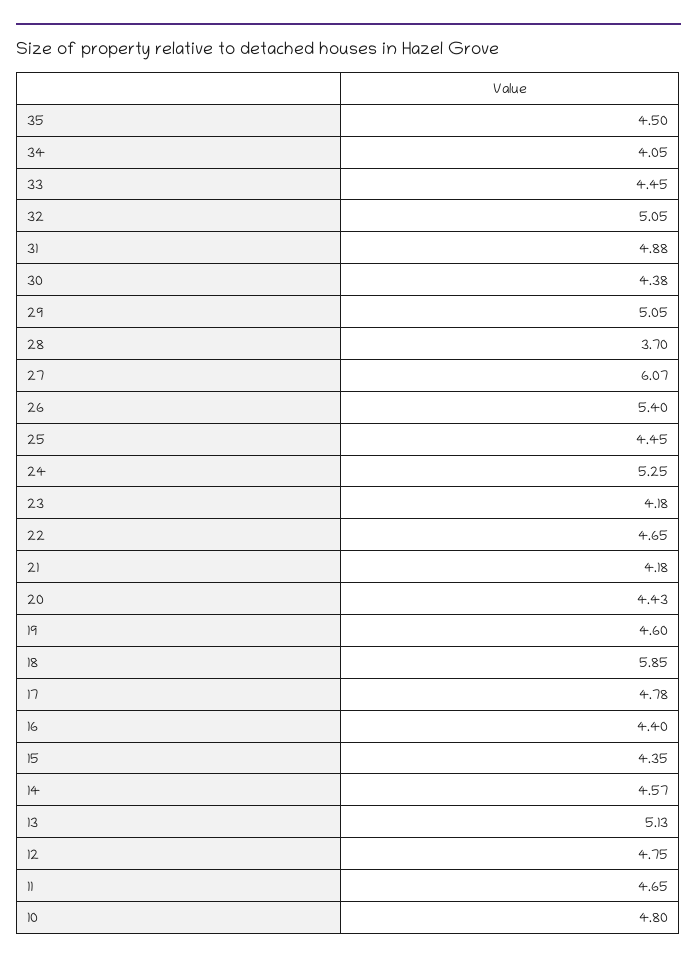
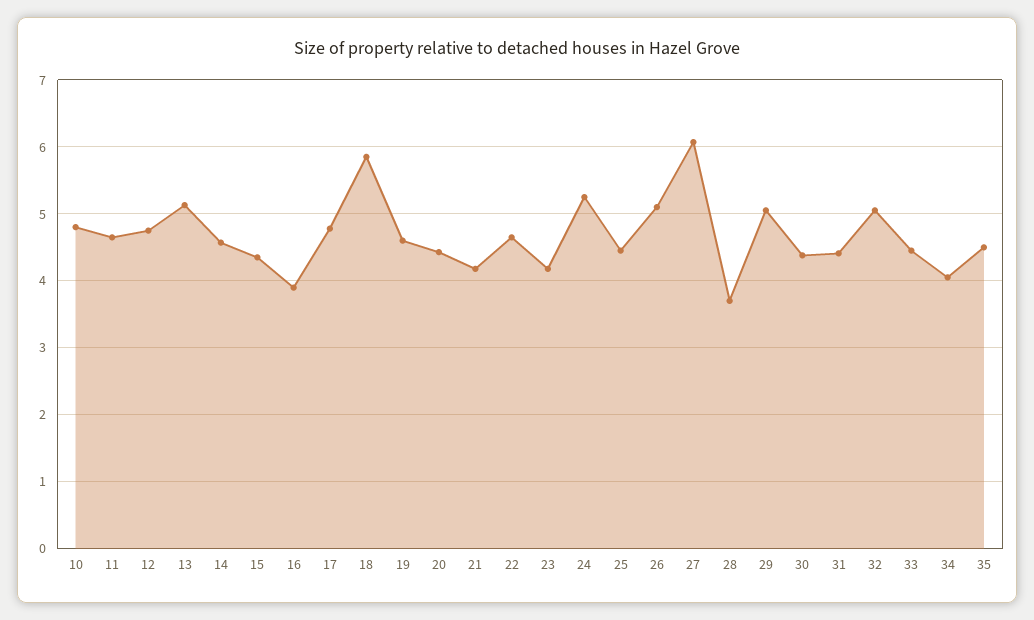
31: 4.88 -> 4.4
26: 5.4 -> 5.1
16: 4.4 -> 3.9

